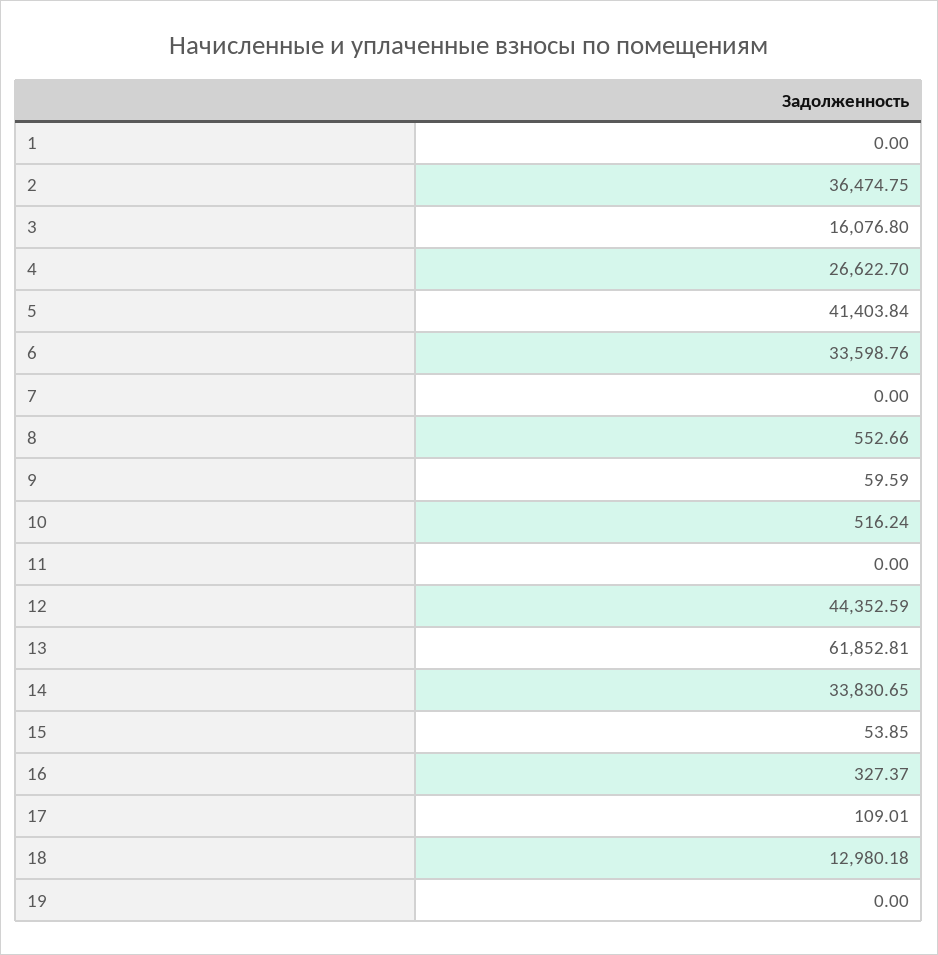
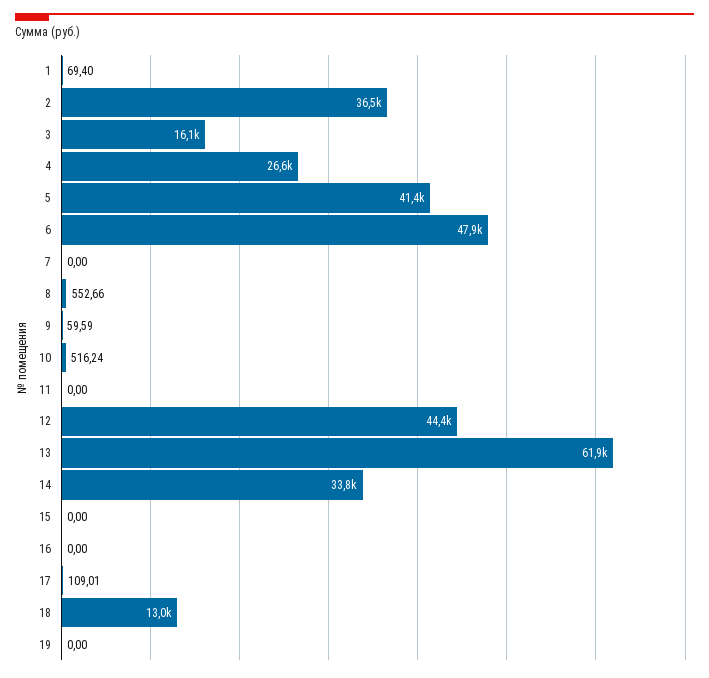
1: 0 -> 69.4
6: 33598.76 -> 47900
15: 53.85 -> 0
16: 327.37 -> 0

